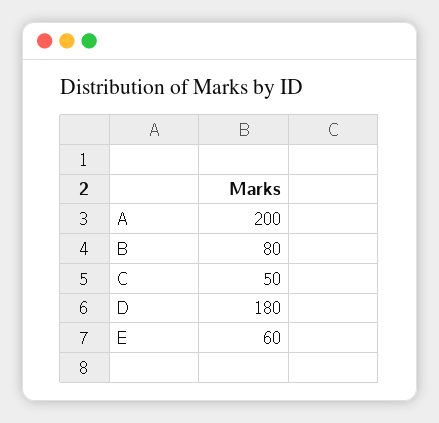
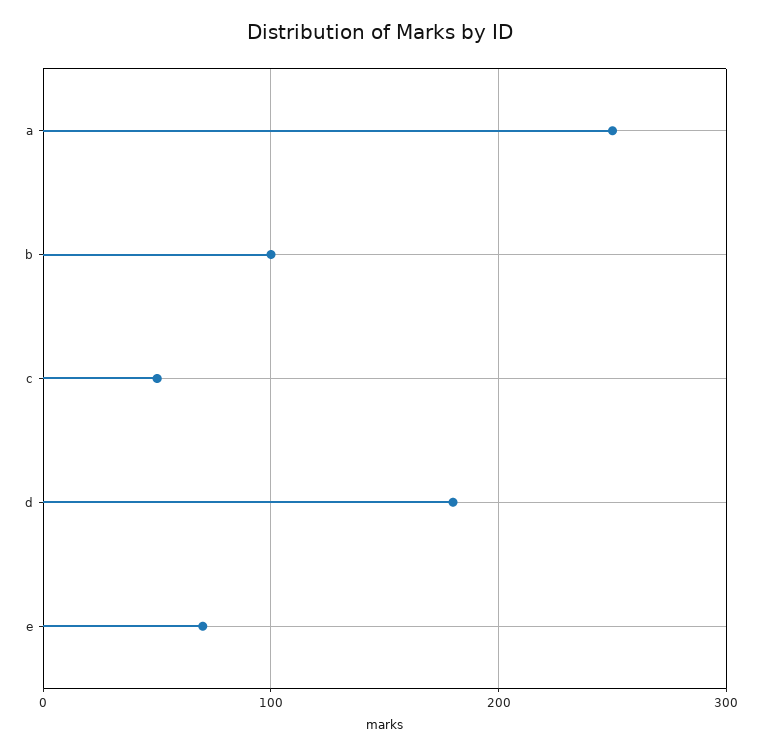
A: 200 -> 250
B: 80 -> 100
E: 60 -> 70

